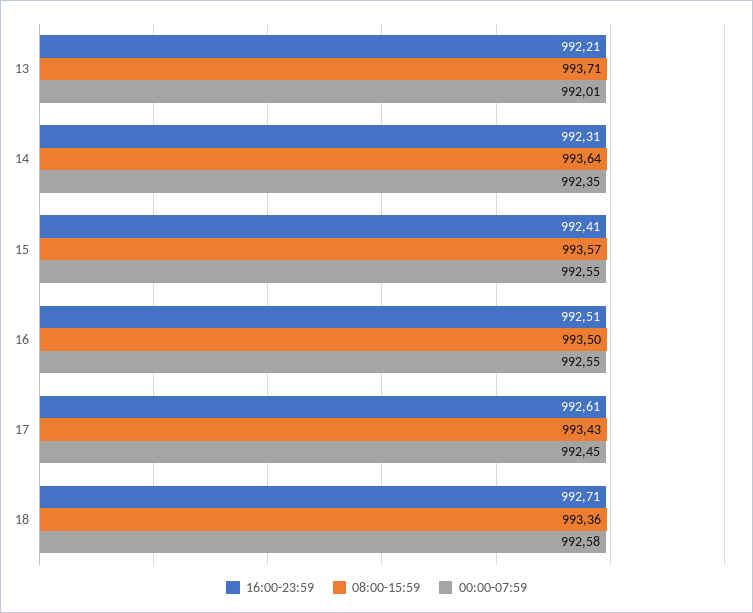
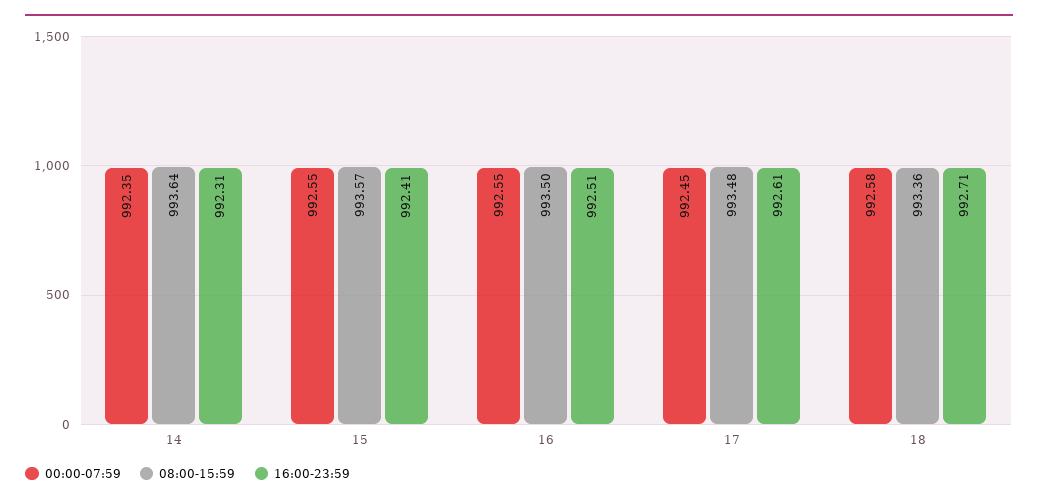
16:00-23:59, 13: 992.21 -> none
08:00-15:59, 13: 993.71 -> none
00:00-07:59, 13: 992.01 -> none
08:00-15:59, 17: 993.43 -> 993.48

